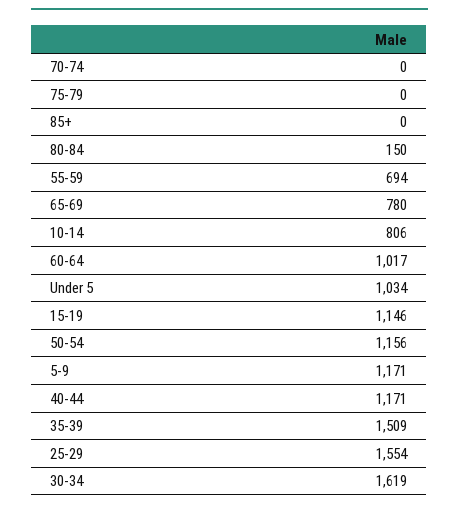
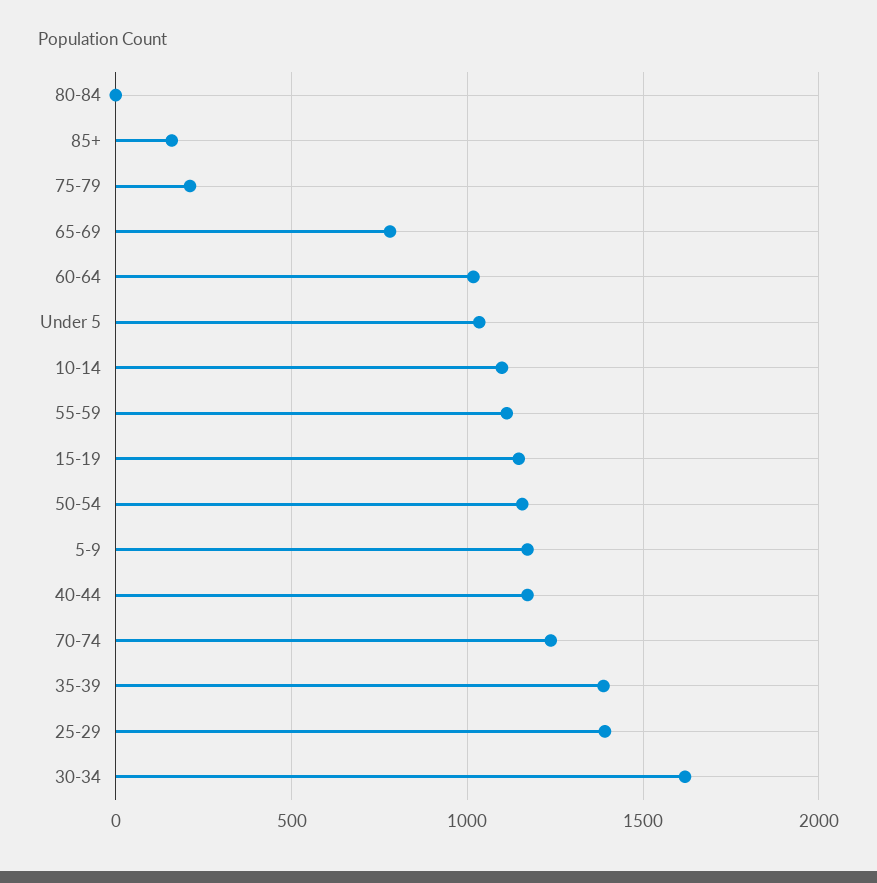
70-74: 0 -> 1250
75-79: 0 -> 200
85+: 0 -> 150
80-84: 150 -> 0
55-59: 694 -> 1100
10-14: 806 -> 1100
35-39: 1509 -> 1400
25-29: 1554 -> 1400

